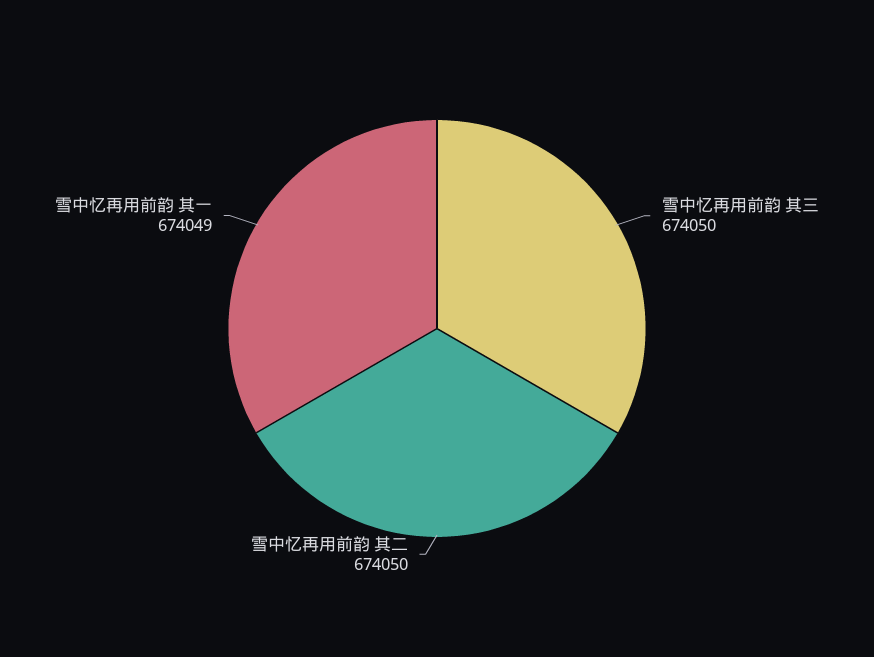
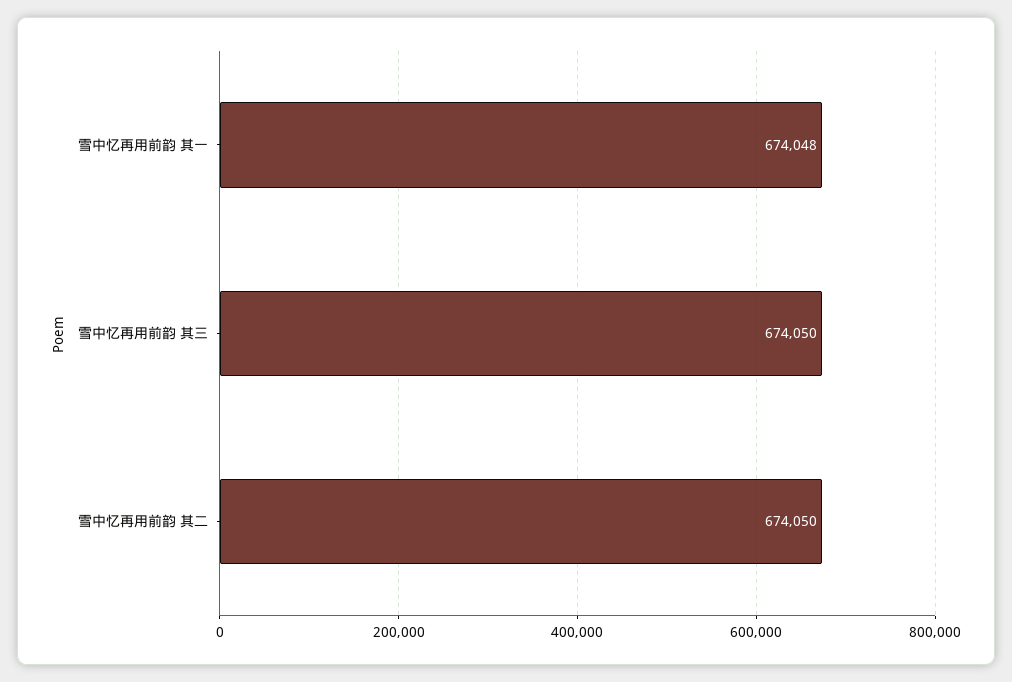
雪中忆再用前韵 其一: 674049 -> 674048

